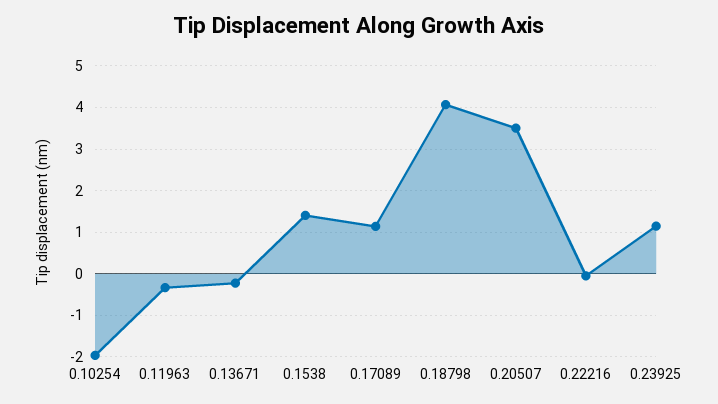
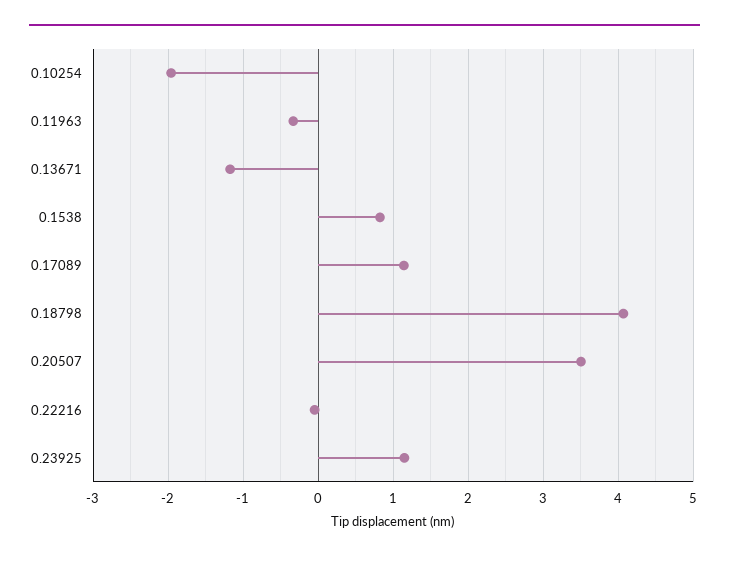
0.13671: -0.2 -> -1.2
0.1538: 1.4 -> 0.8

